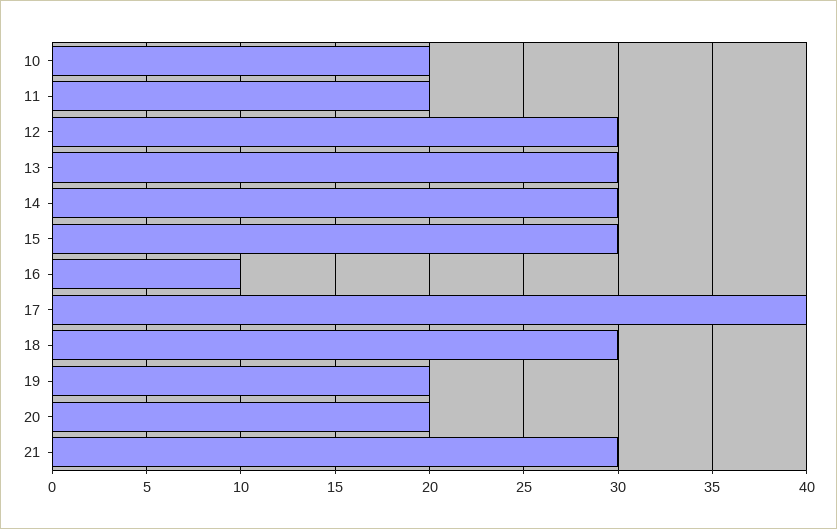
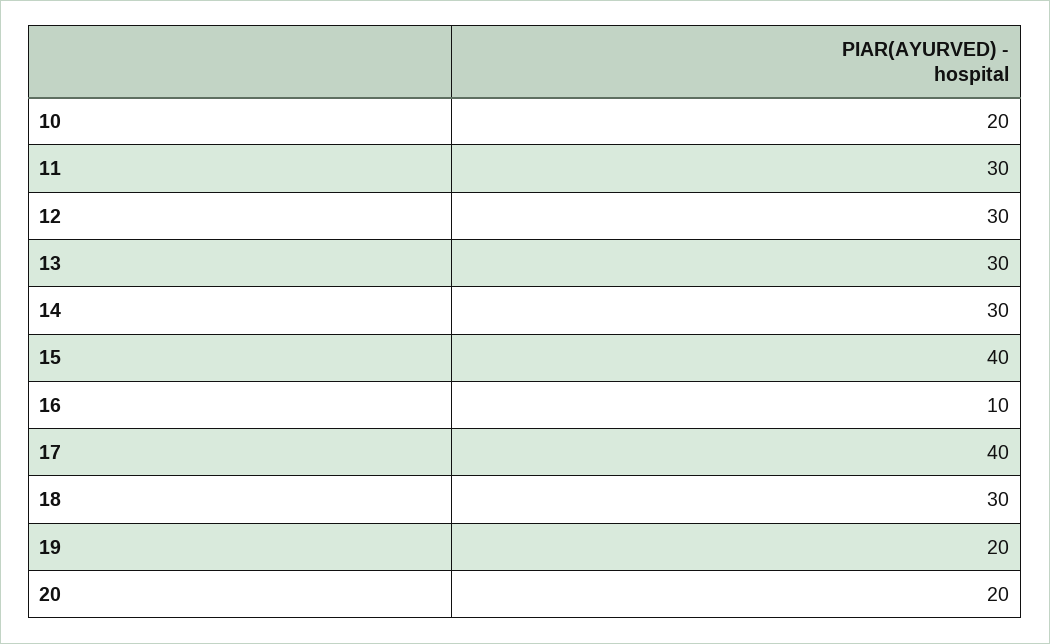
11: 20 -> 30
15: 30 -> 40
21: 30 -> none

